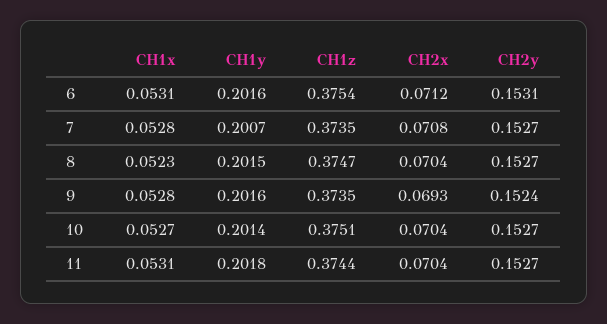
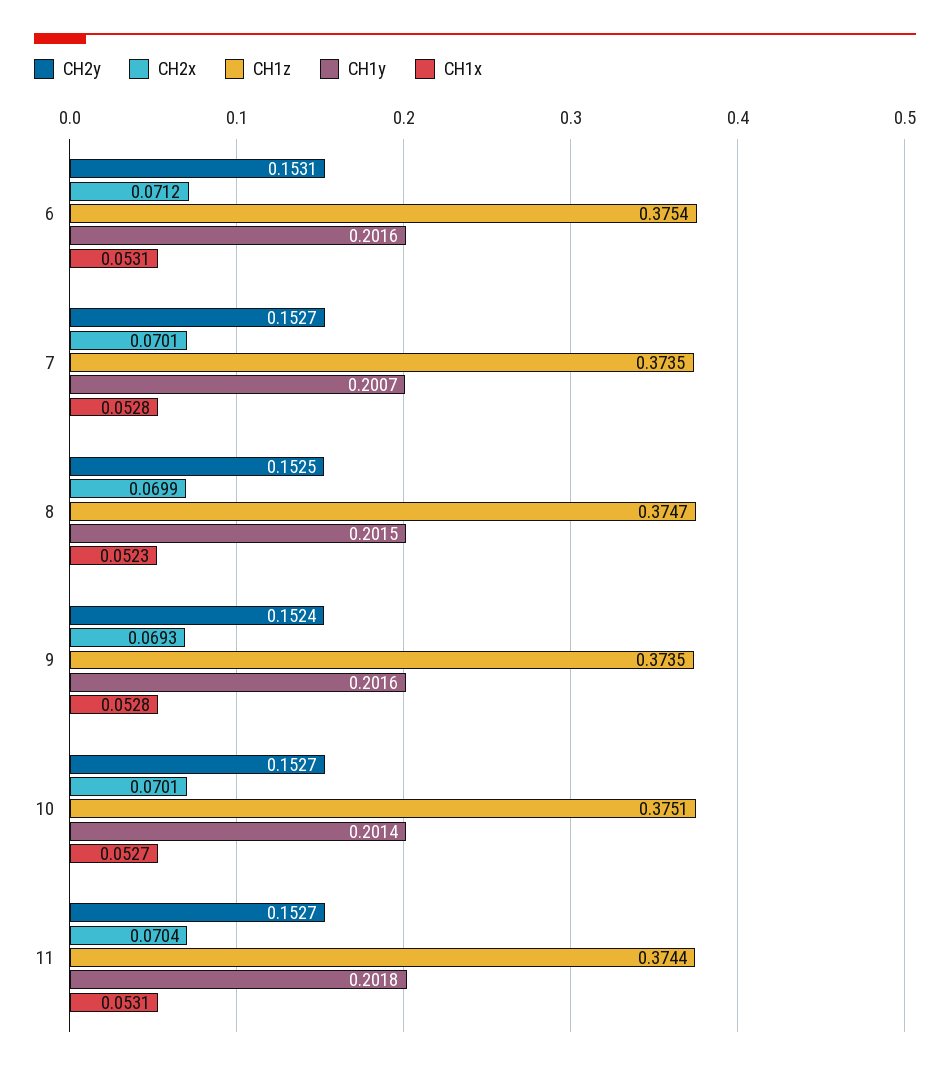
CH2x, 7: 0.0708 -> 0.0701
CH2x, 8: 0.0704 -> 0.0699
CH2y, 8: 0.1527 -> 0.1525
CH2x, 10: 0.0704 -> 0.0701

